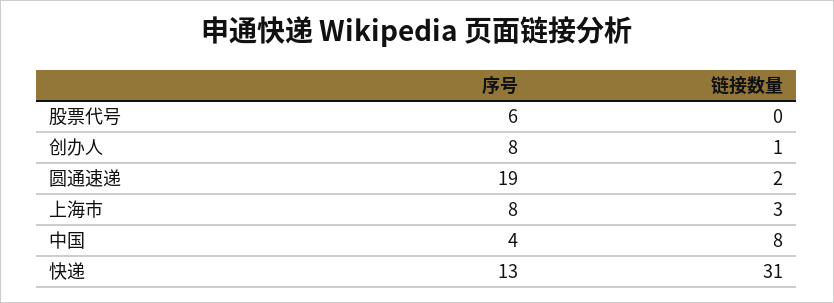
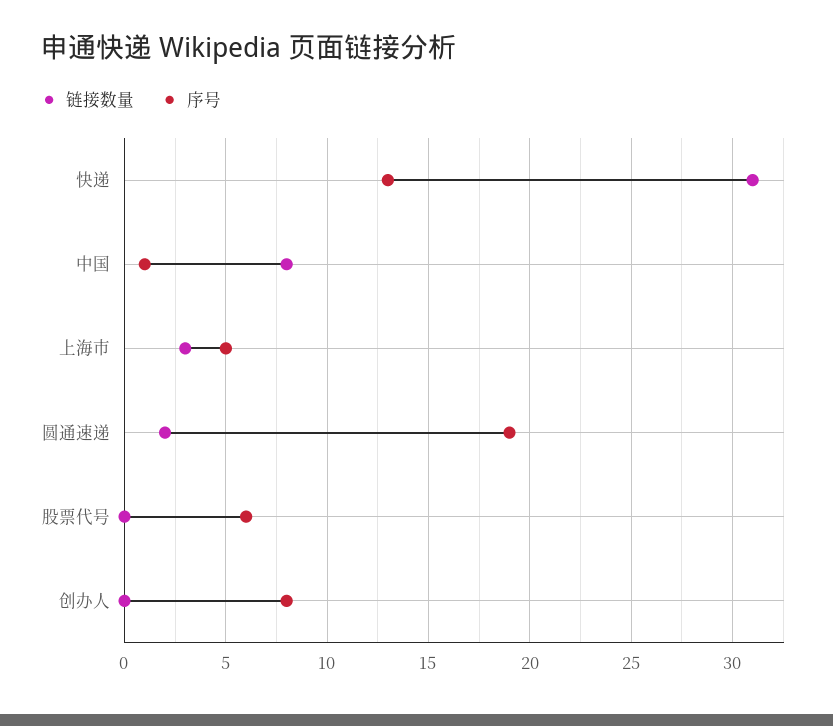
链接数量, 创办人: 1 -> 0
序号, 上海市: 8 -> 5
序号, 中国: 4 -> 1

